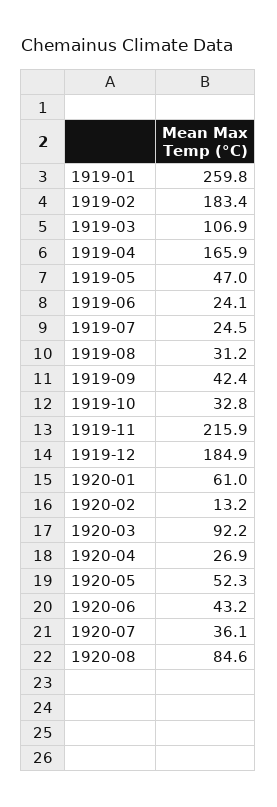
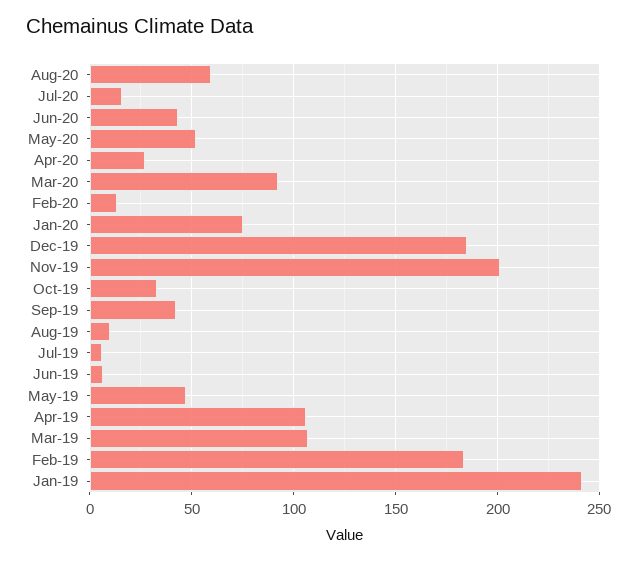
1919-01: 259.8 -> 240
1919-04: 165.9 -> 105
1919-06: 24.1 -> 5
1919-07: 24.5 -> 5
1919-08: 31.2 -> 10
1919-11: 215.9 -> 200
1920-01: 61 -> 75
1920-07: 36.1 -> 15
1920-08: 84.6 -> 60

